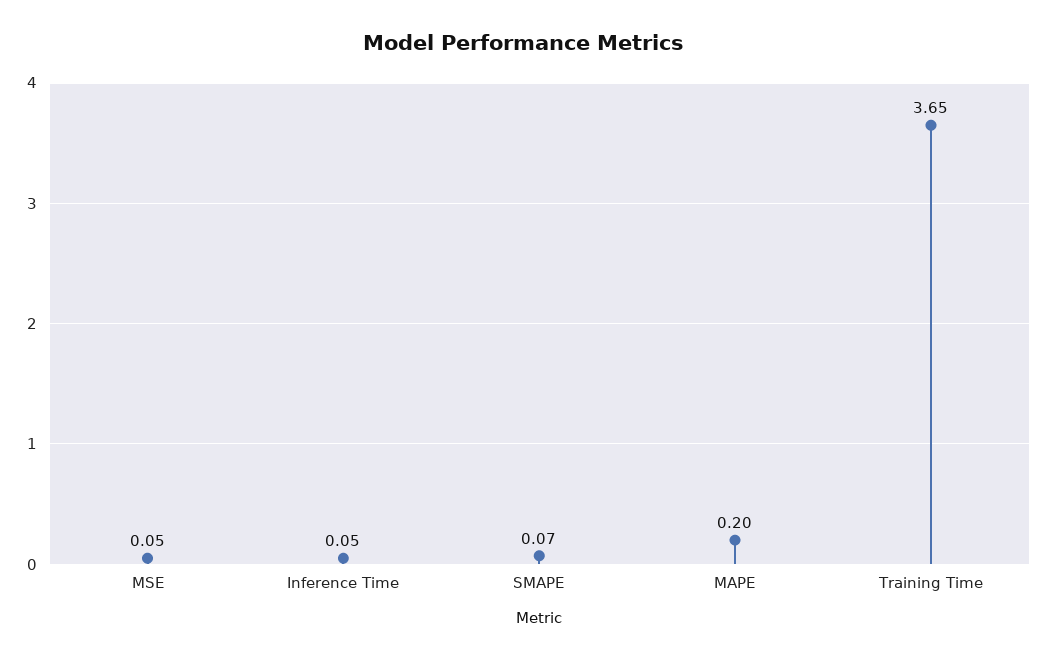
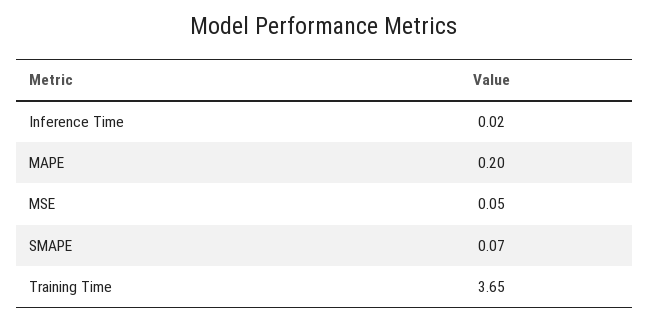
Inference Time: 0.05 -> 0.02

